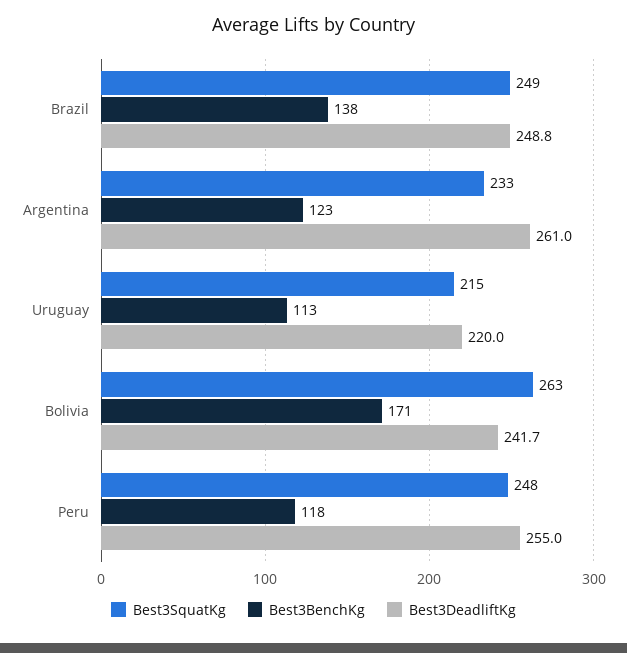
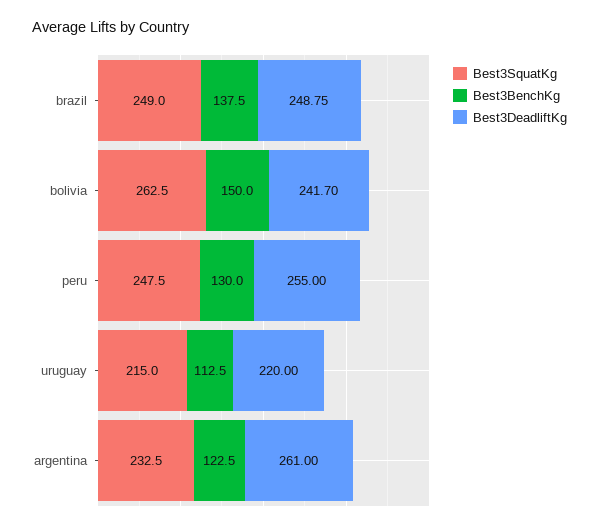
Best3BenchKg, Bolivia: 171 -> 150
Best3BenchKg, Peru: 118 -> 130

